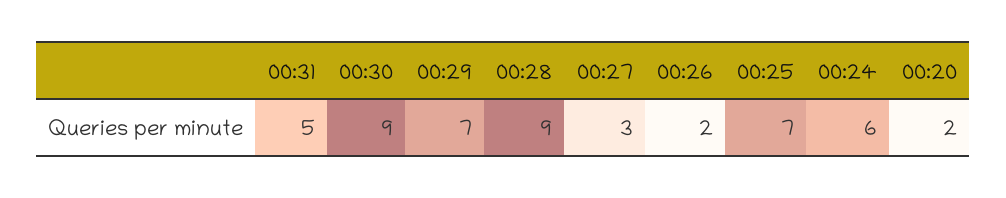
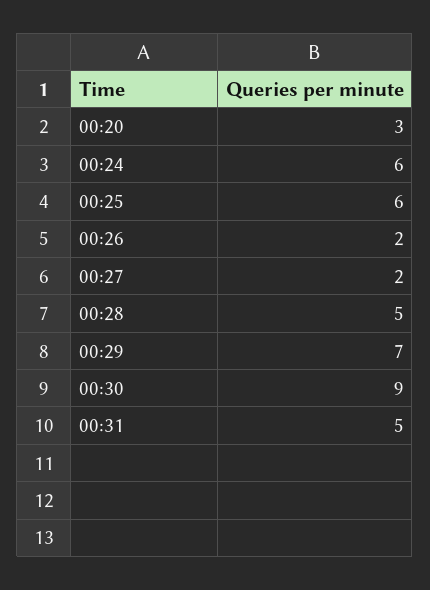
00:28: 9 -> 5
00:27: 3 -> 2
00:25: 7 -> 6
00:20: 2 -> 3

